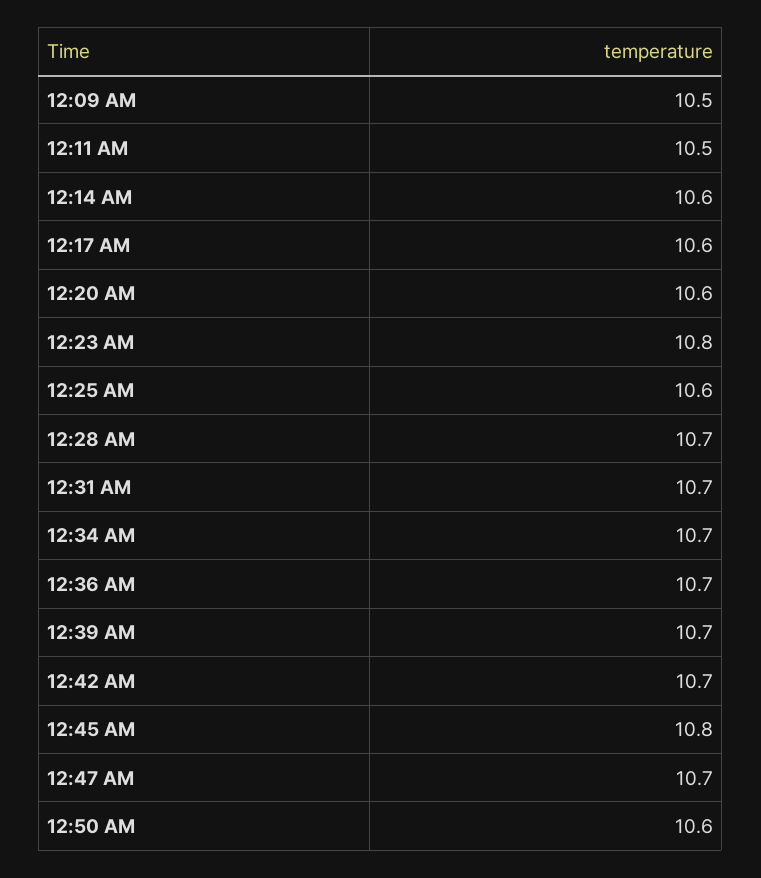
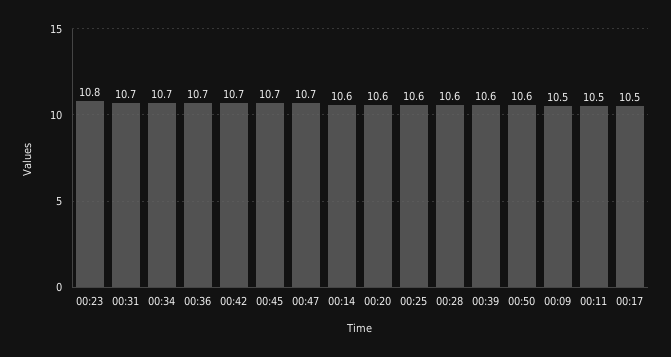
12:17 AM: 10.6 -> 10.5
12:28 AM: 10.7 -> 10.6
12:39 AM: 10.7 -> 10.6
12:45 AM: 10.8 -> 10.7

